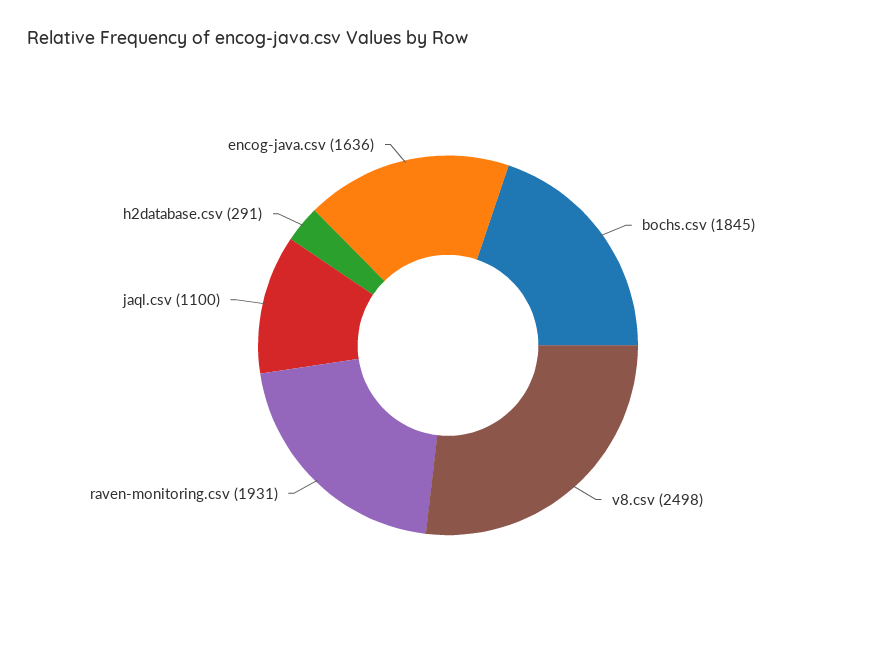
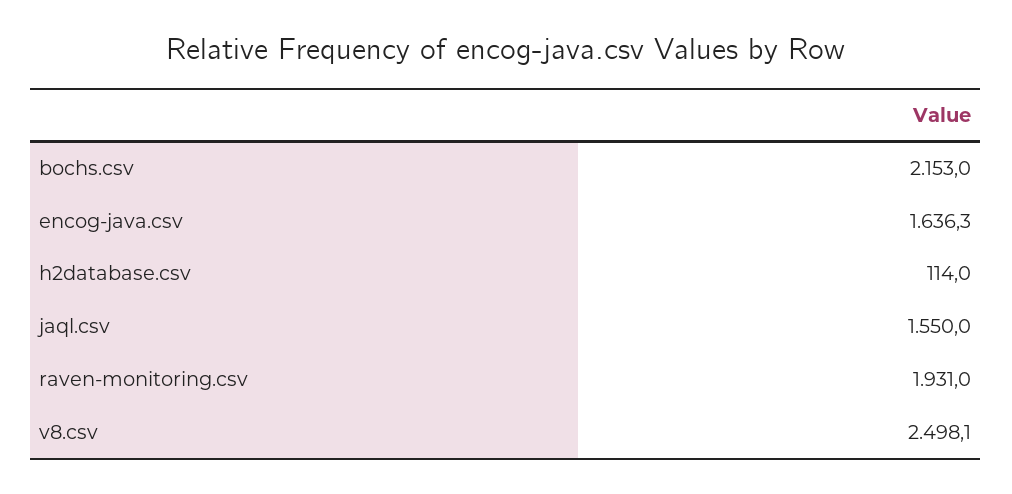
bochs.csv: 1845 -> 2153
jaql.csv: 1100 -> 1550
h2database.csv: 291 -> 114

